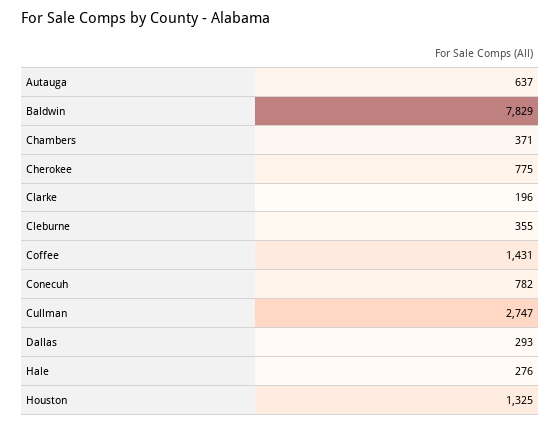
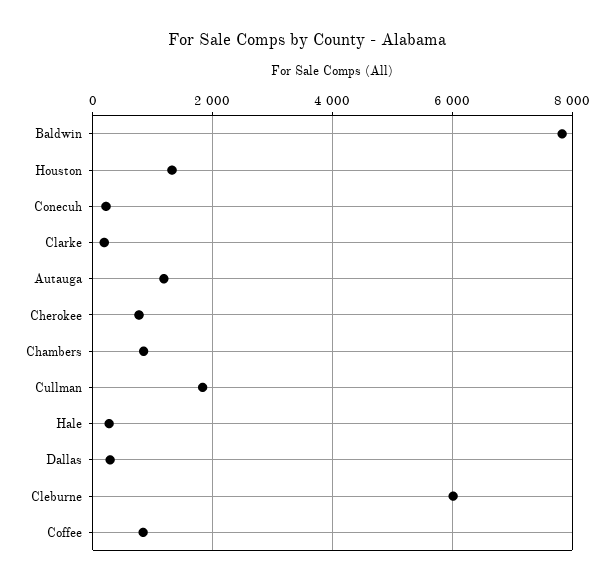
Autauga: 637 -> 1200
Chambers: 371 -> 800
Cleburne: 355 -> 6000
Coffee: 1431 -> 800
Conecuh: 782 -> 200
Cullman: 2747 -> 1800

